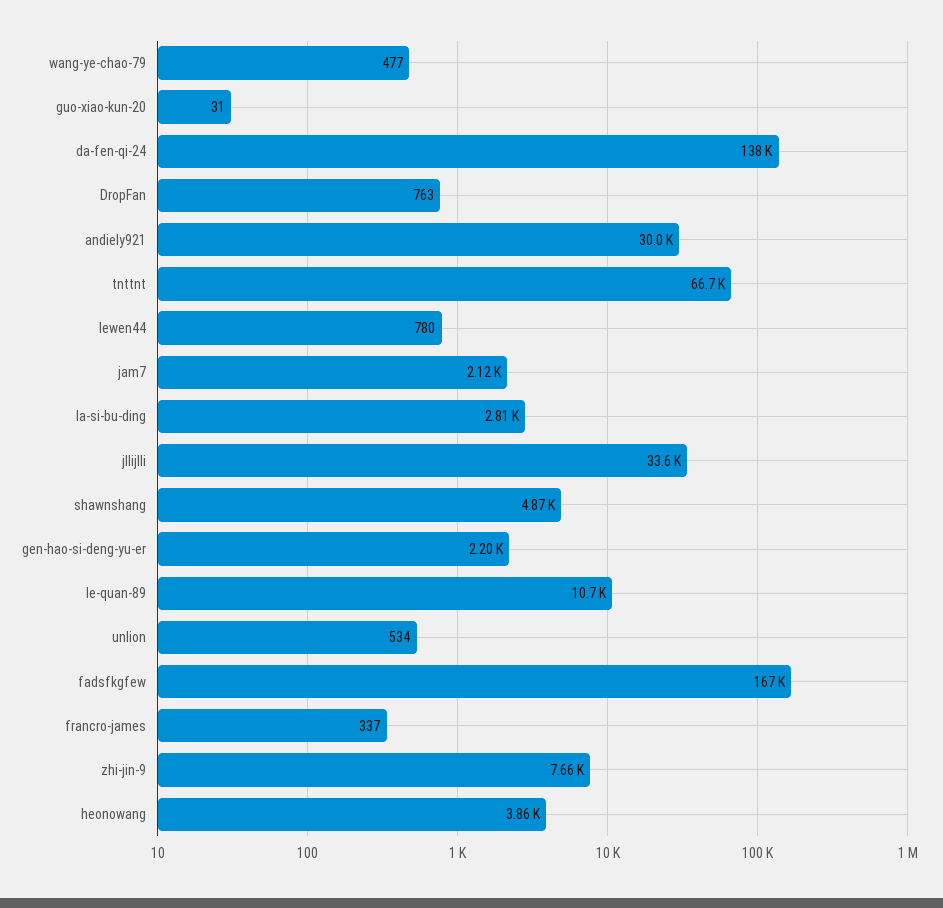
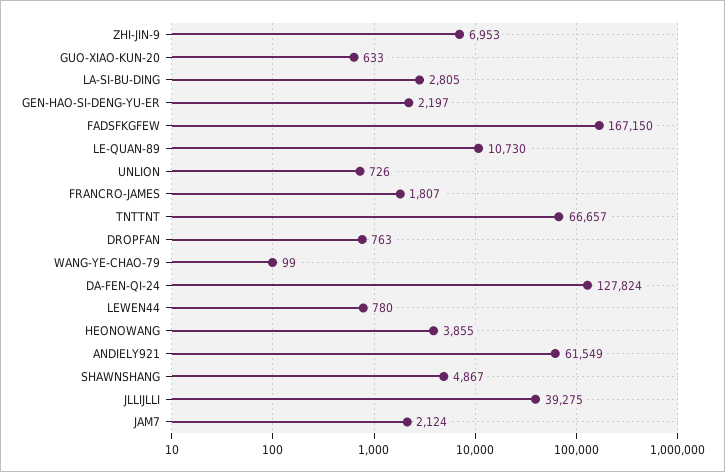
wang-ye-chao-79: 477 -> 99
guo-xiao-kun-20: 31 -> 633
da-fen-qi-24: 138000 -> 127824
andiely921: 30000 -> 61549
jllijlli: 33600 -> 39275
unlion: 534 -> 726
francro-james: 337 -> 1807
zhi-jin-9: 7660 -> 6953

